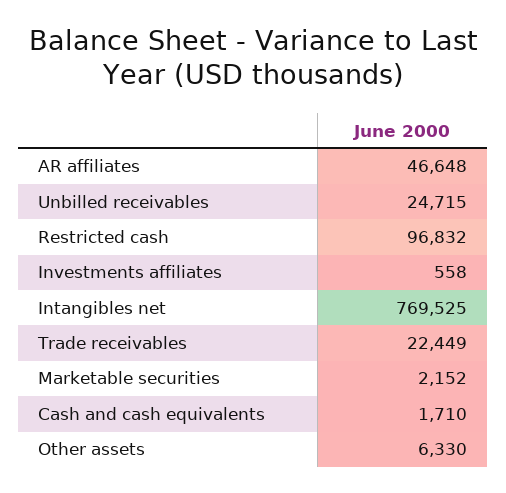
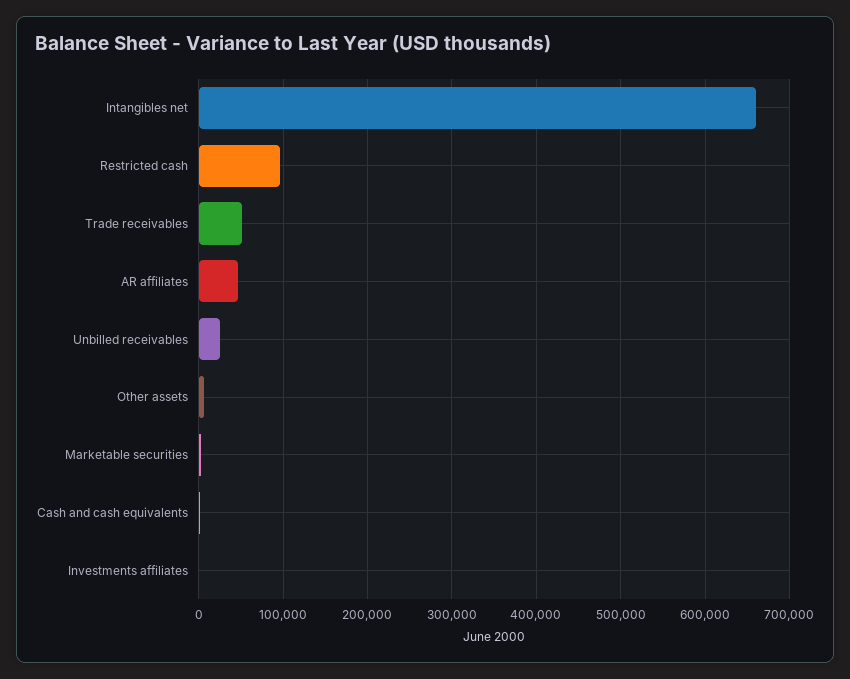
Intangibles net: 769525 -> 660000
Trade receivables: 22449 -> 50000

